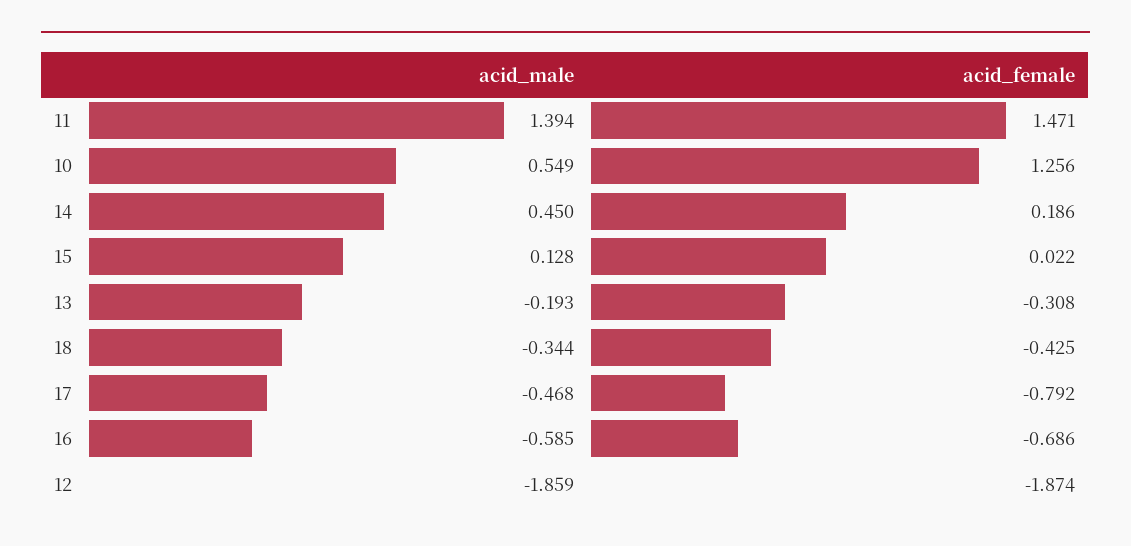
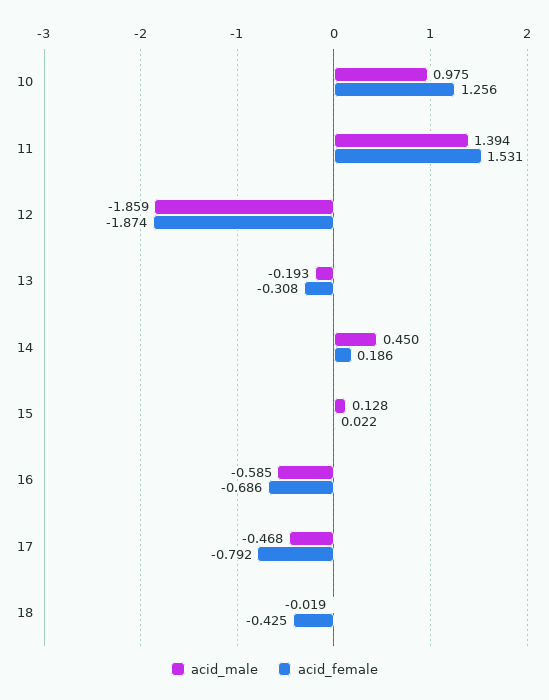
acid_female, 11: 1.471 -> 1.531
acid_male, 10: 0.549 -> 0.975
acid_male, 18: -0.344 -> -0.019

